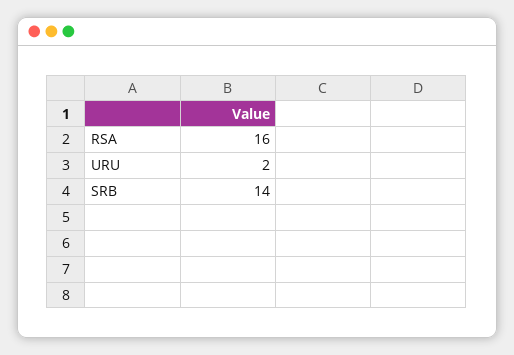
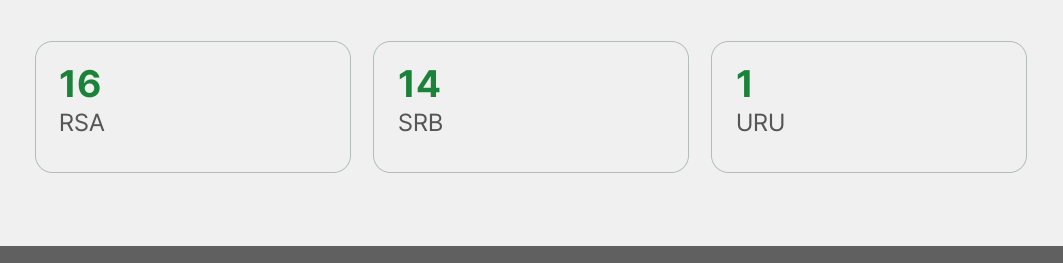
URU: 2 -> 1

